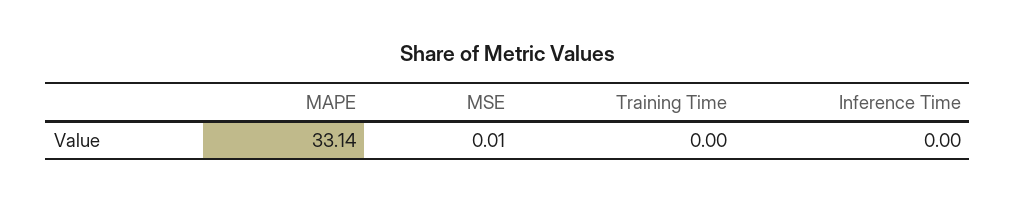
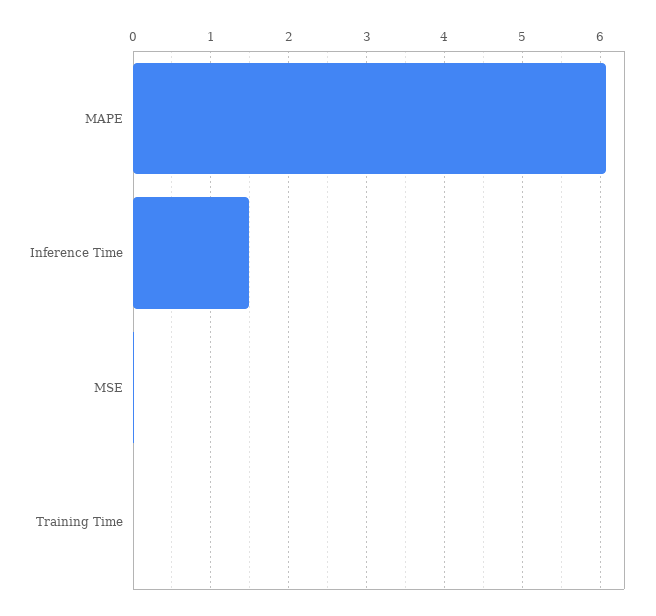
MAPE: 33.14 -> 6.1
Inference Time: 0 -> 1.5

